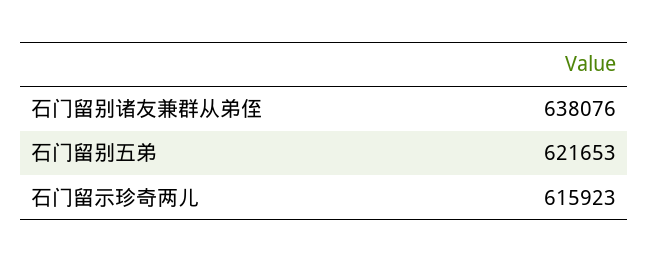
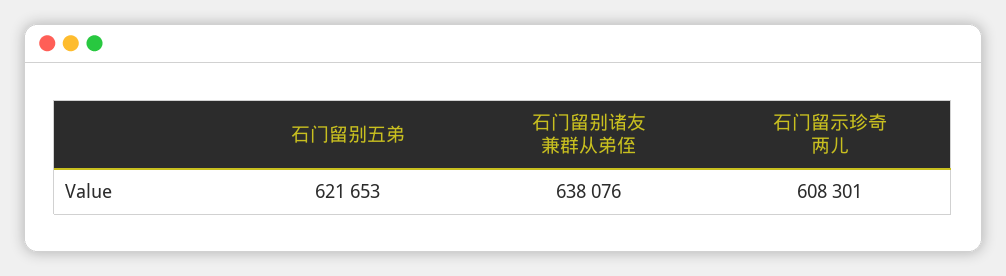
石门留示珍奇两儿: 615923 -> 608301

